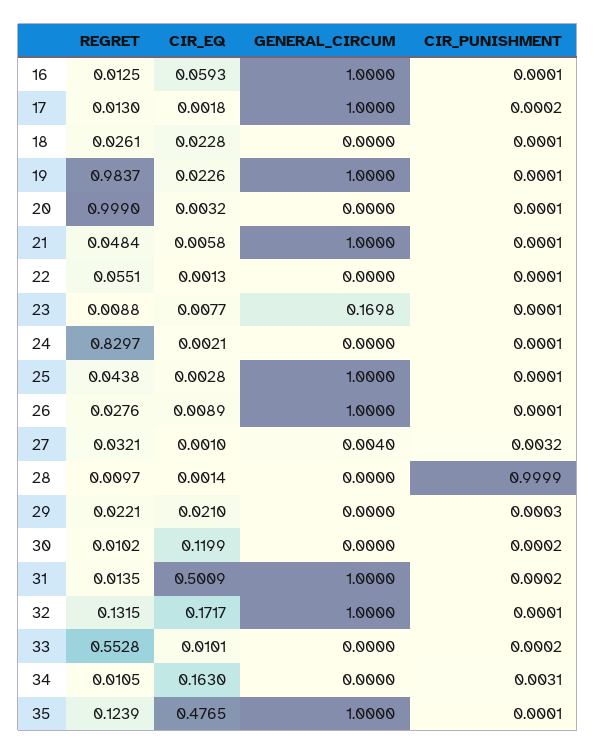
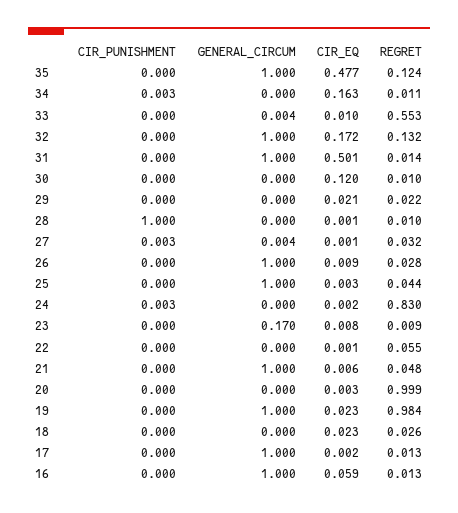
CIR_PUNISHMENT, 24: 0.0001 -> 0.003
GENERAL_CIRCUM, 33: 0 -> 0.004

